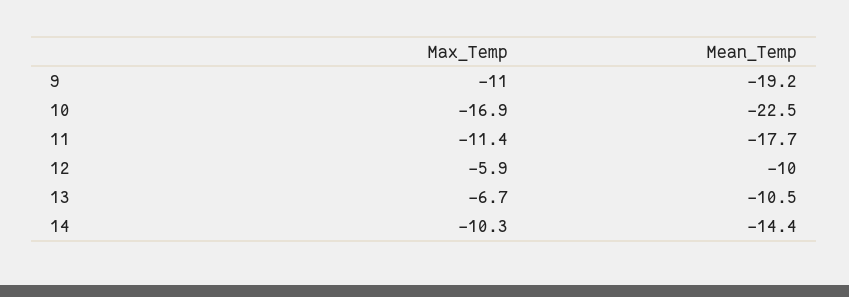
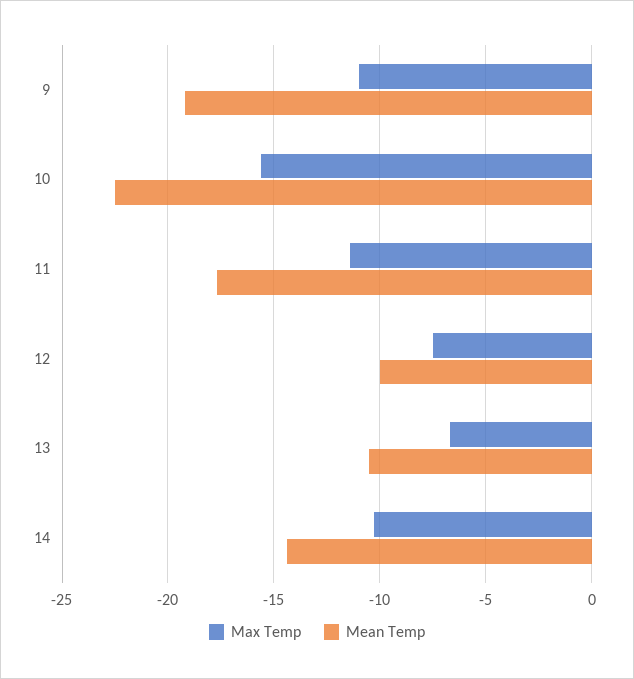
Max_Temp, 10: -16.9 -> -15.5
Max_Temp, 12: -5.9 -> -7.5

